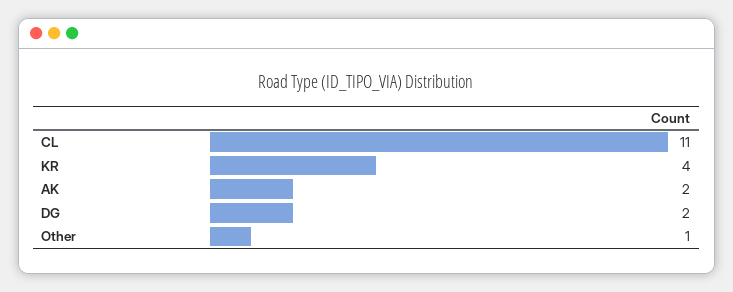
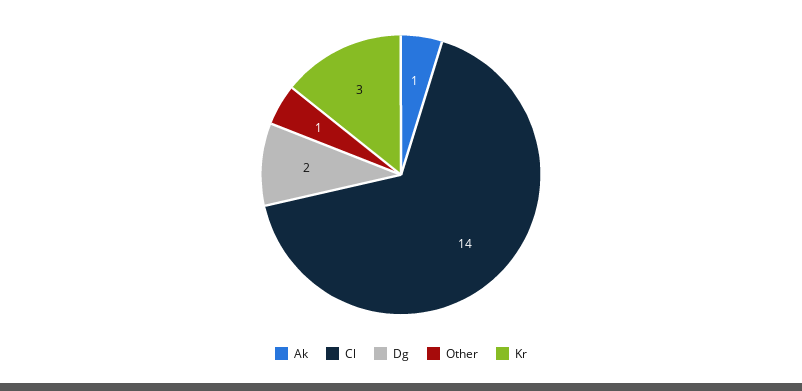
CL: 11 -> 14
KR: 4 -> 3
AK: 2 -> 1

